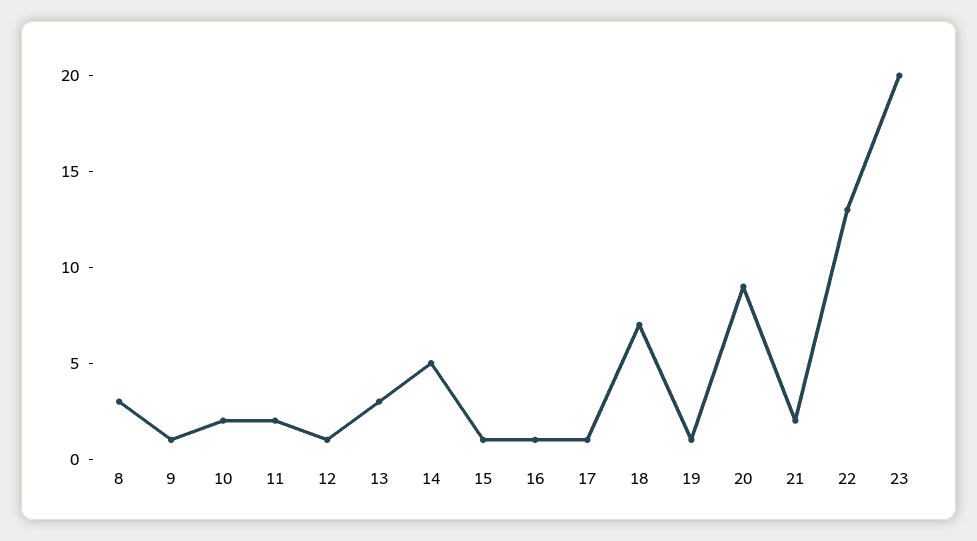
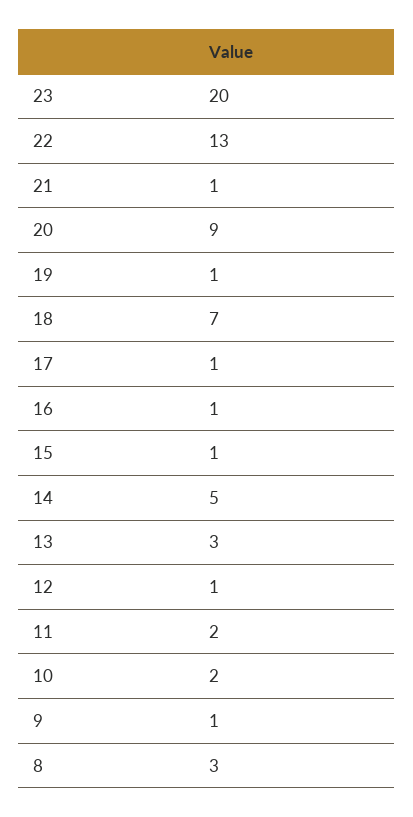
21: 2 -> 1

